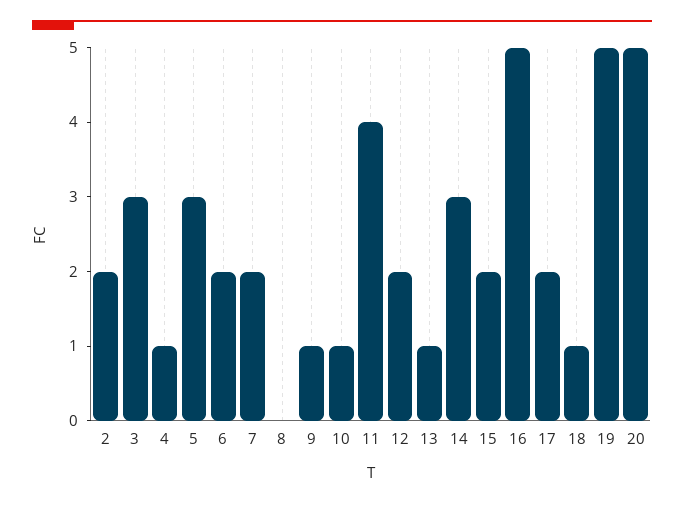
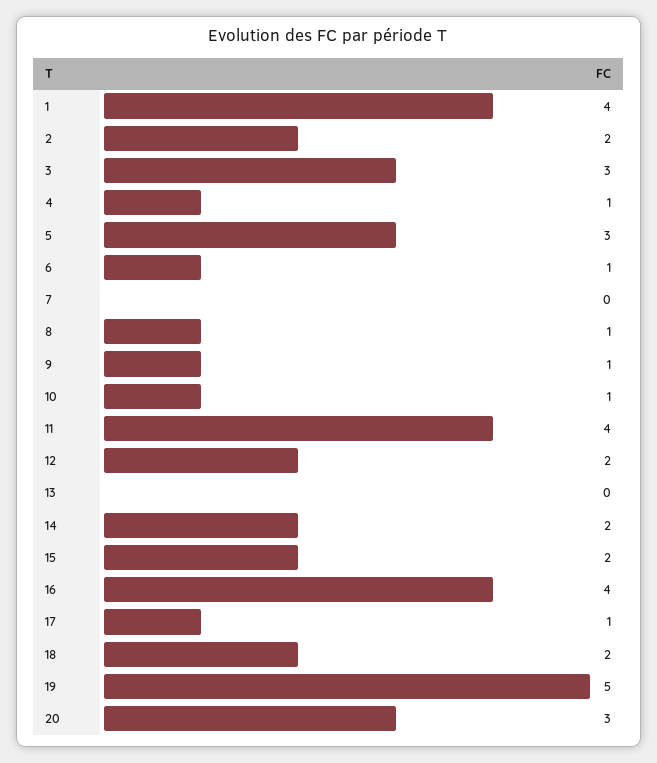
6: 2 -> 1
7: 2 -> 0
8: 0 -> 1
13: 1 -> 0
14: 3 -> 2
16: 5 -> 4
17: 2 -> 1
18: 1 -> 2
20: 5 -> 3
1: none -> 4

